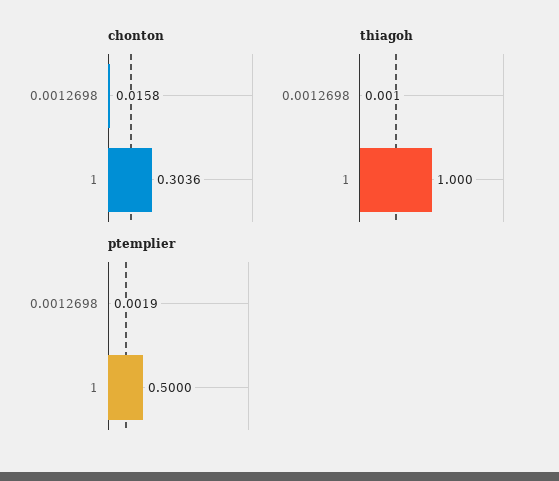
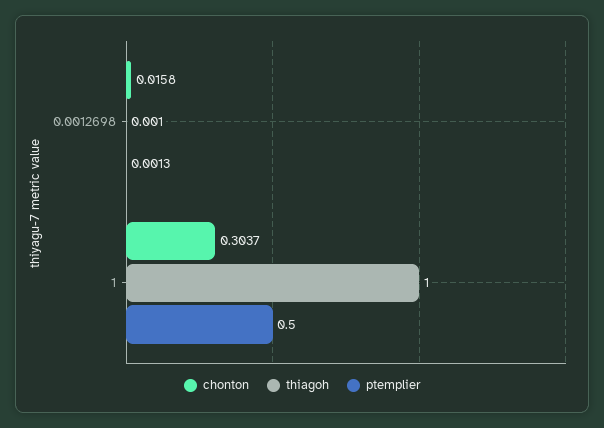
chonton, 1: 0.3036 -> 0.3037
ptemplier, 0.0012698: 0.0019 -> 0.0013

